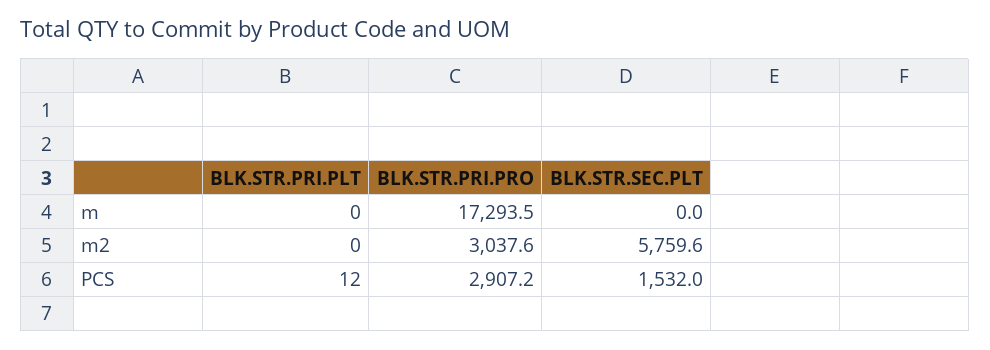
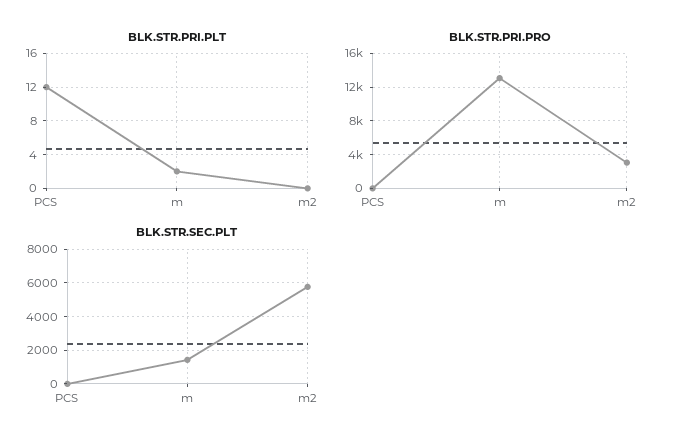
BLK.STR.PRI.PLT, m: 0 -> 2
BLK.STR.PRI.PRO, m: 17293.5 -> 13000
BLK.STR.SEC.PLT, m: 0 -> 1500
BLK.STR.PRI.PRO, PCS: 2907.2 -> 0
BLK.STR.SEC.PLT, PCS: 1532 -> 0

